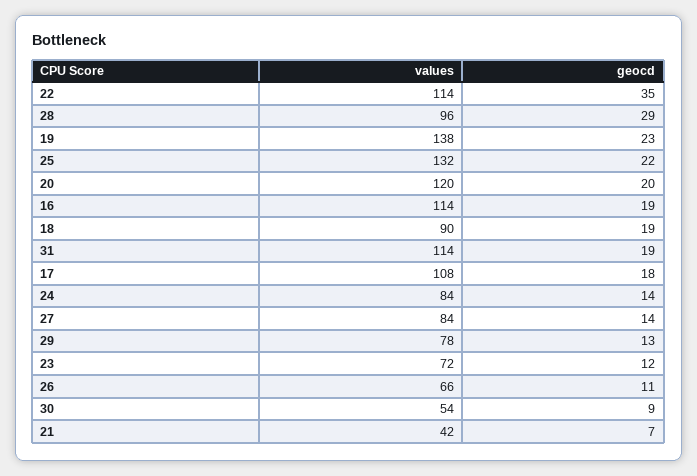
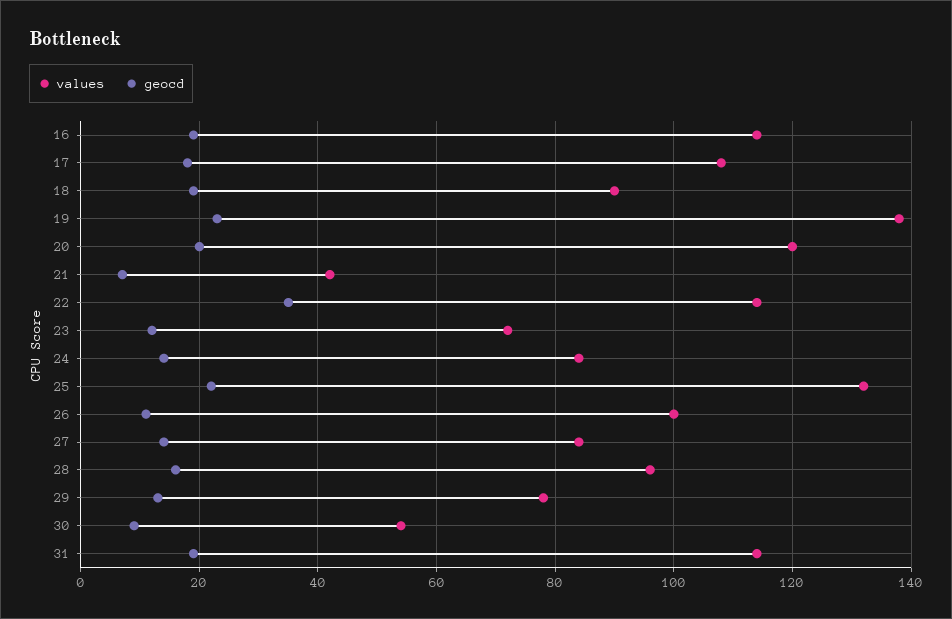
geocd, 28: 29 -> 15
values, 26: 66 -> 100

